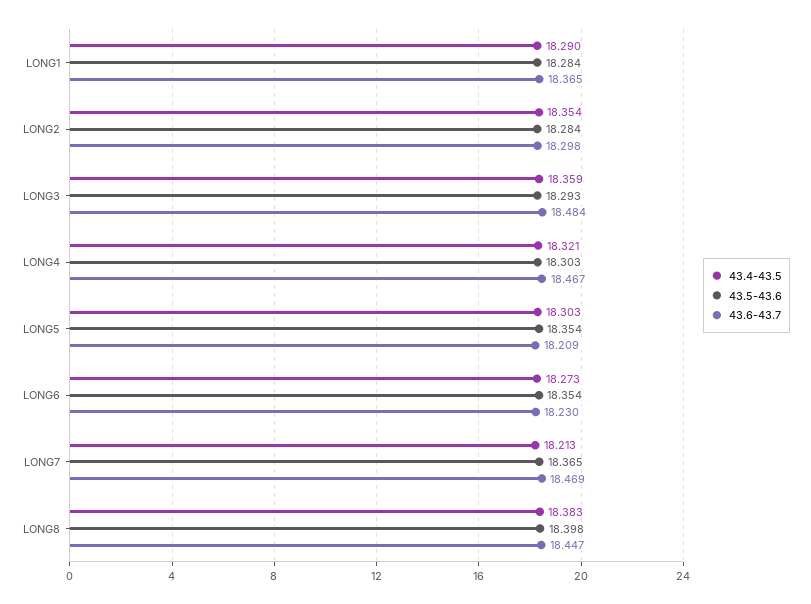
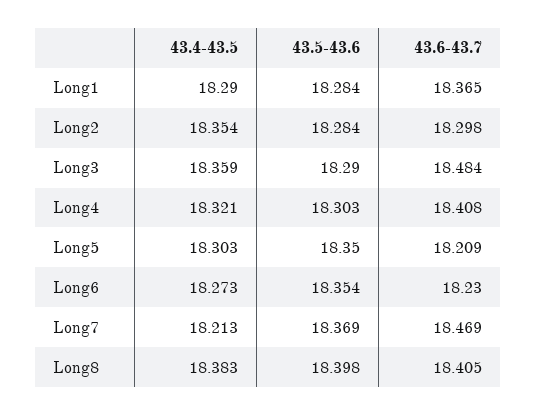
43.5-43.6, LONG3: 18.293 -> 18.29
43.6-43.7, LONG4: 18.467 -> 18.408
43.5-43.6, LONG5: 18.354 -> 18.35
43.5-43.6, LONG7: 18.365 -> 18.369
43.6-43.7, LONG8: 18.447 -> 18.405

